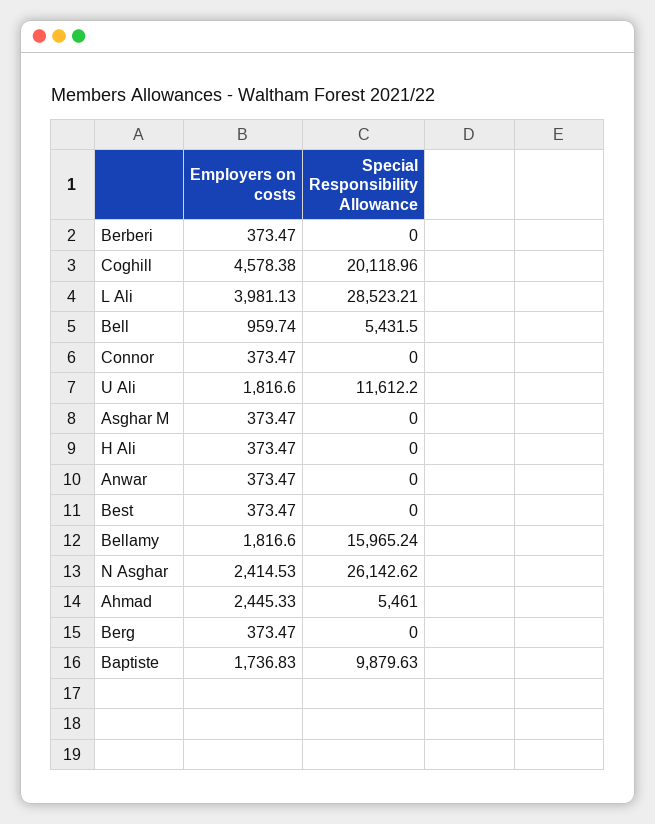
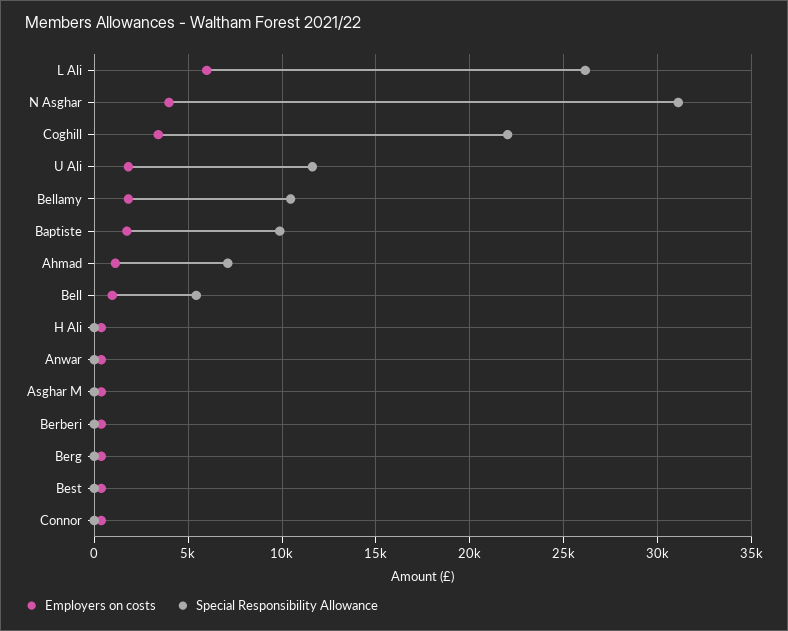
Employers on costs, Coghill: 4578.38 -> 3500
Special Responsibility Allowance, Coghill: 20118.96 -> 22000
Employers on costs, L Ali: 3981.13 -> 6000
Special Responsibility Allowance, L Ali: 28523.21 -> 26000
Special Responsibility Allowance, Bellamy: 15965.24 -> 10500
Employers on costs, N Asghar: 2414.53 -> 4000
Special Responsibility Allowance, N Asghar: 26142.62 -> 31000
Employers on costs, Ahmad: 2445.33 -> 1000
Special Responsibility Allowance, Ahmad: 5461 -> 7000

